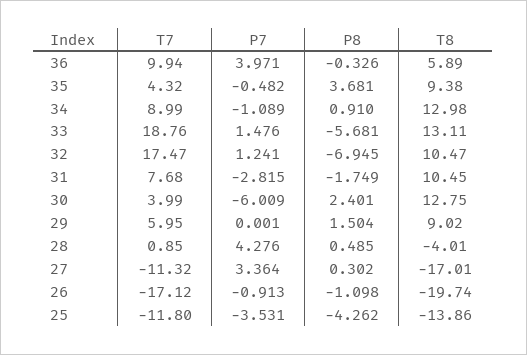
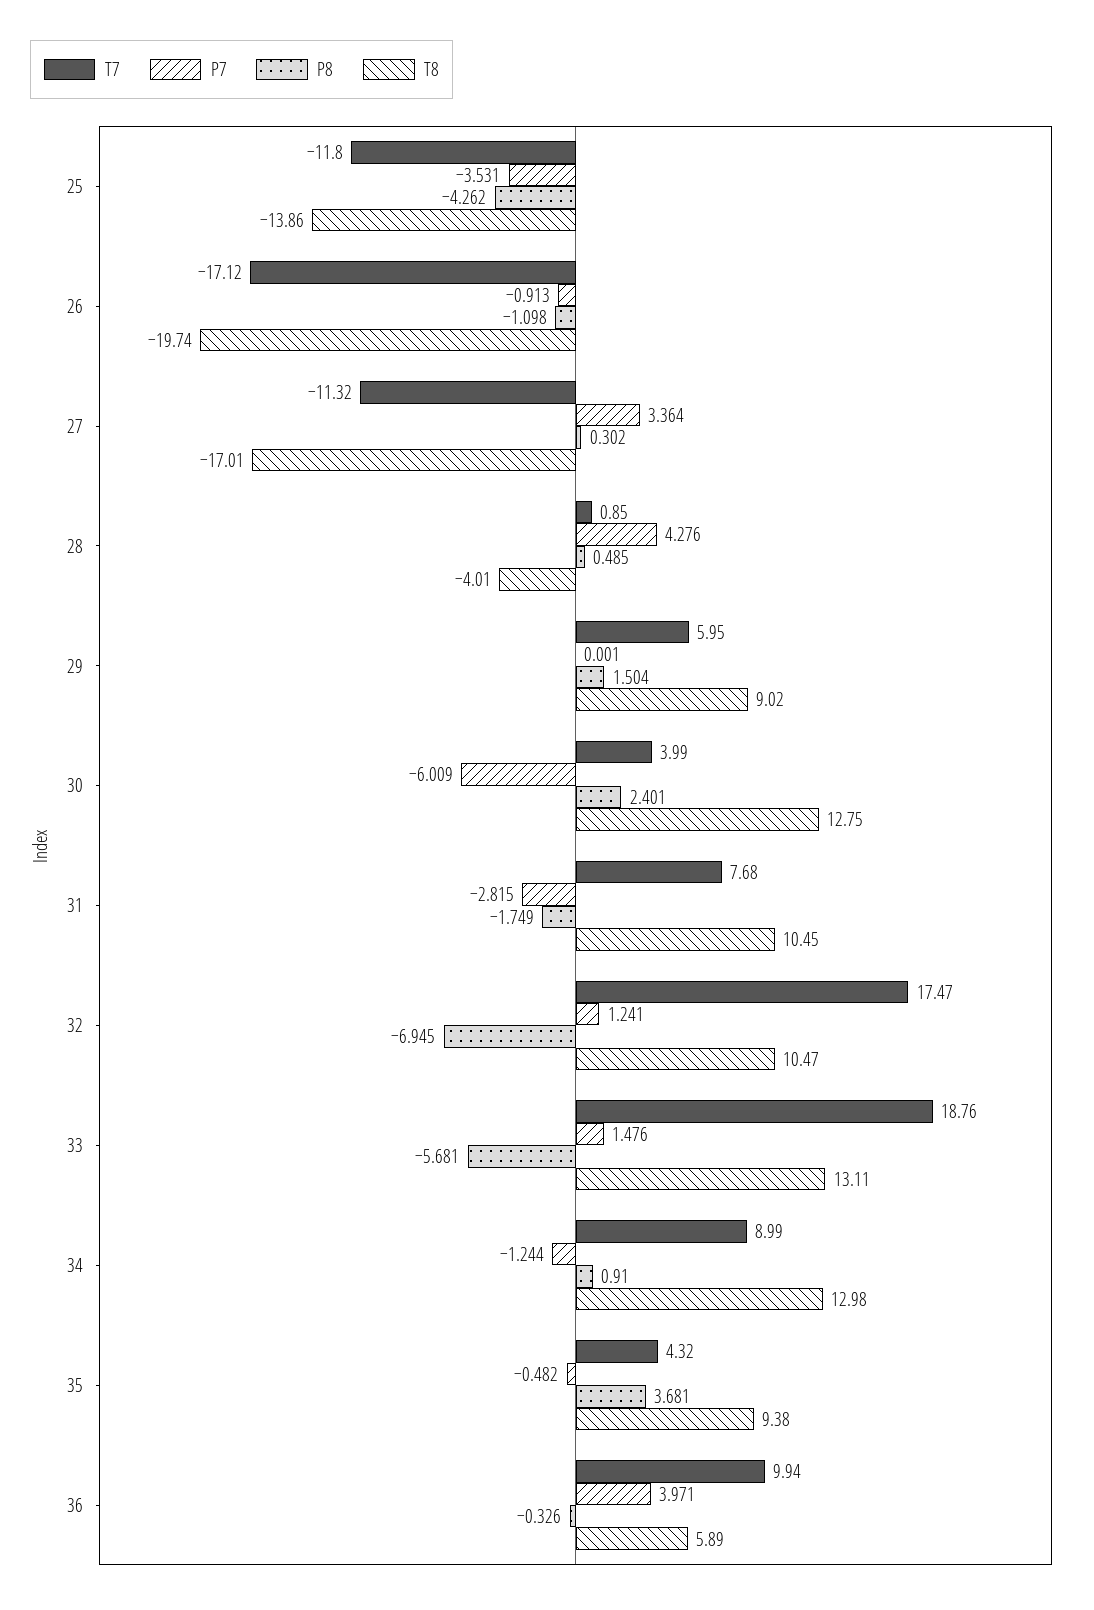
P7, 34: -1.089 -> -1.244

